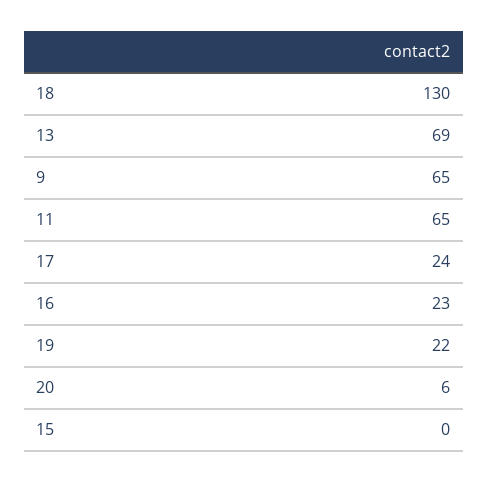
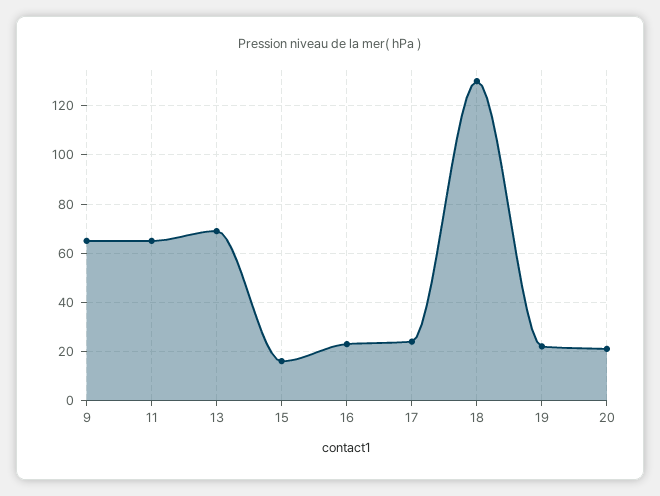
20: 6 -> 20
15: 0 -> 15

